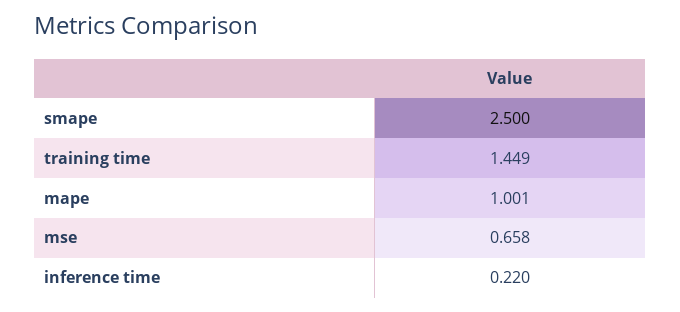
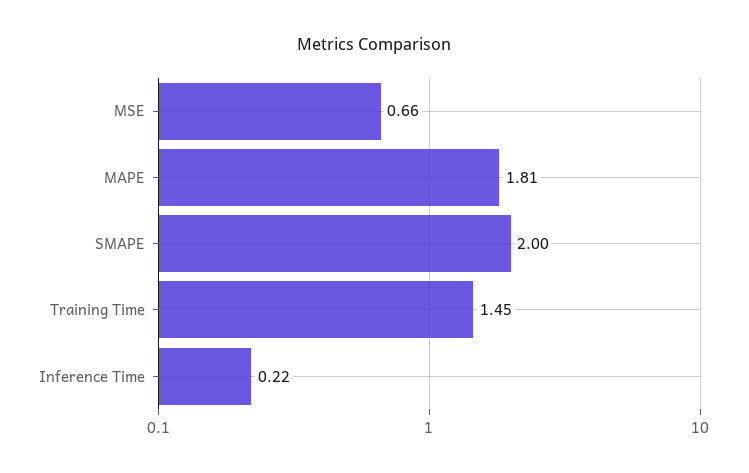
smape: 2.5 -> 2
mape: 1.001 -> 1.81

